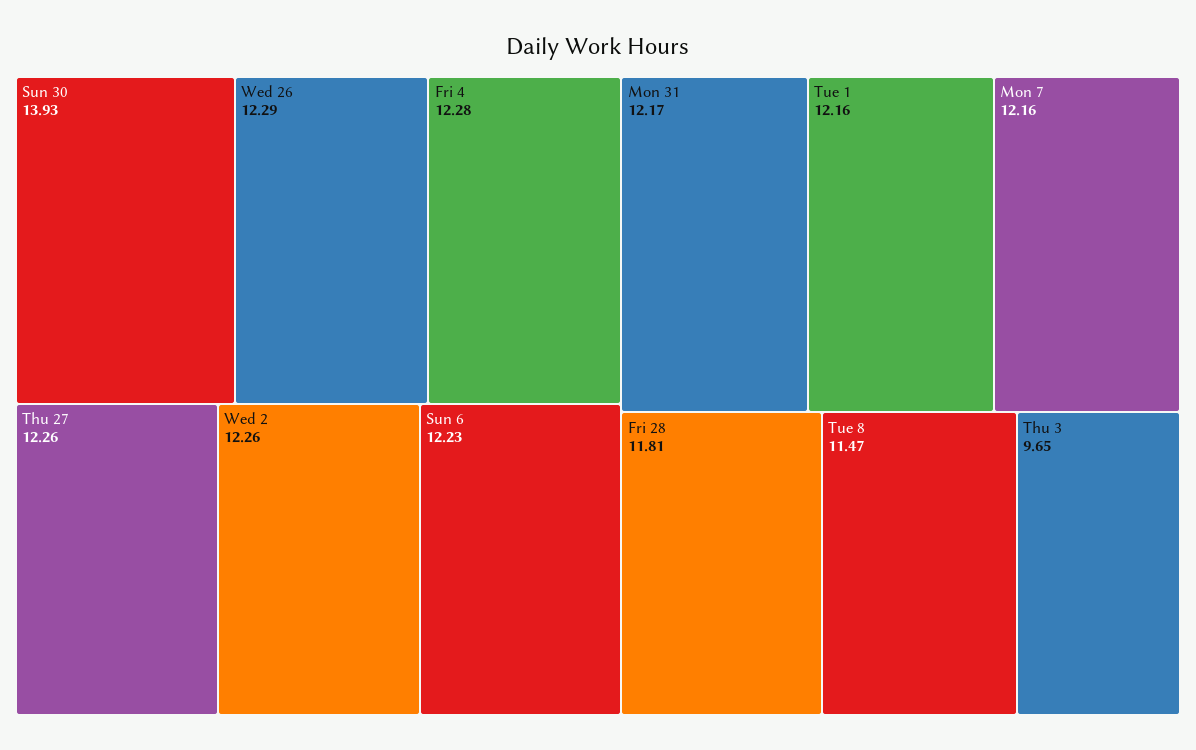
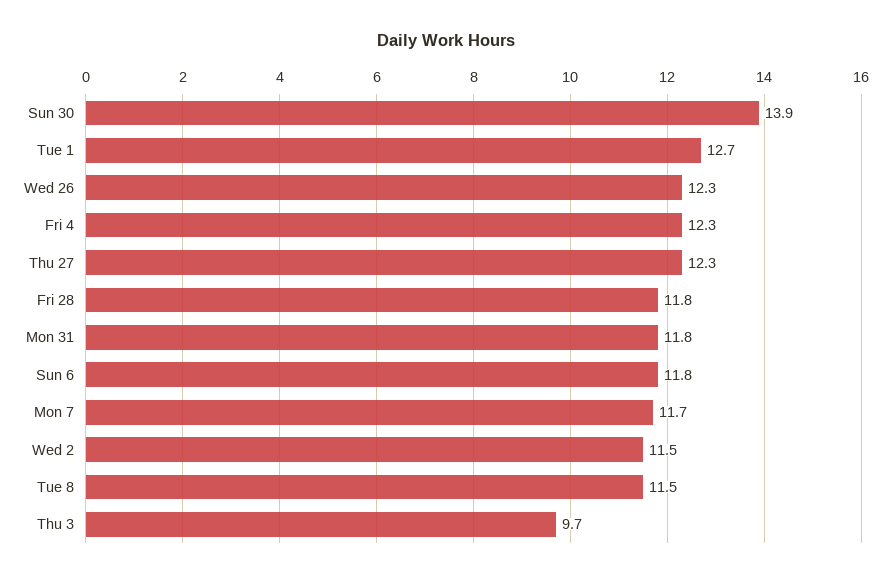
Wed 2: 12.26 -> 11.5
Sun 6: 12.23 -> 11.8
Mon 31: 12.17 -> 11.8
Tue 1: 12.16 -> 12.7
Mon 7: 12.16 -> 11.7

